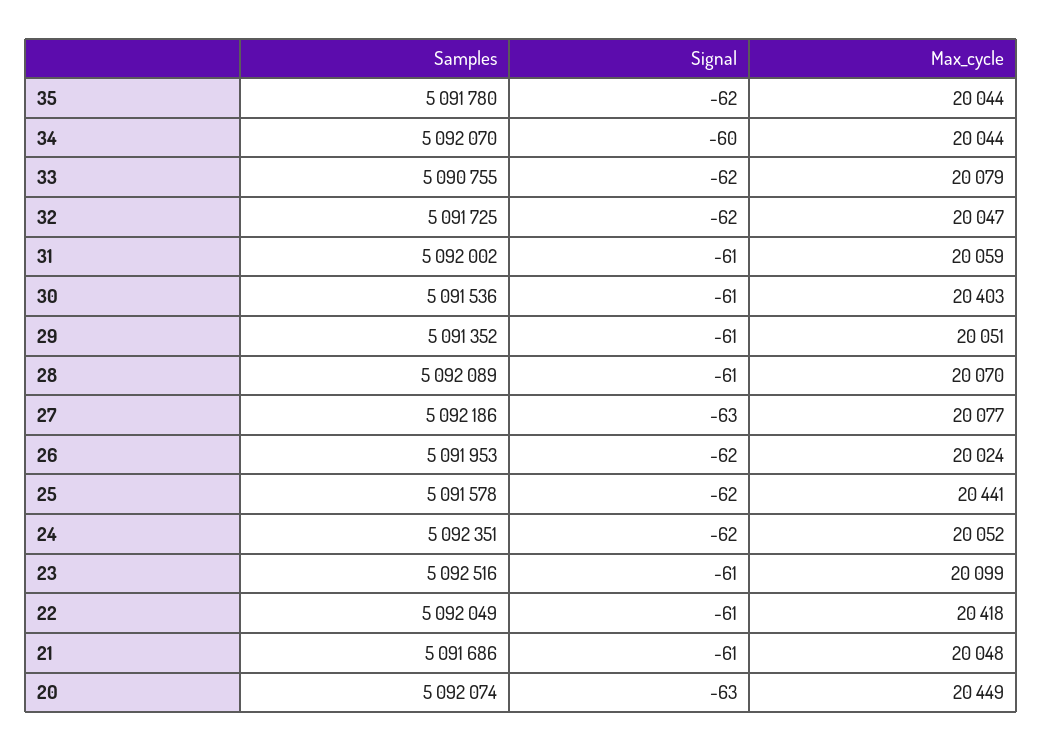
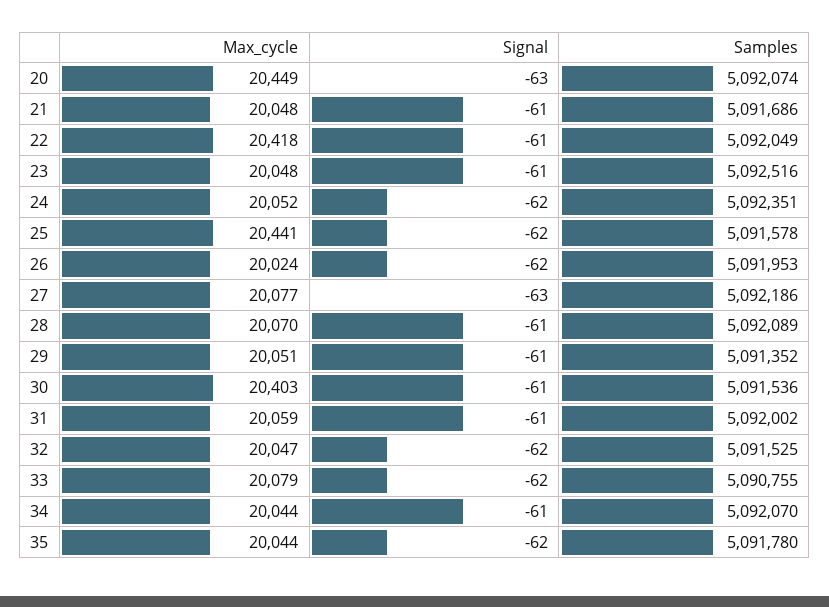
Signal, 34: -60 -> -61
Samples, 32: 5091725 -> 5091525
Max_cycle, 23: 20099 -> 20048

